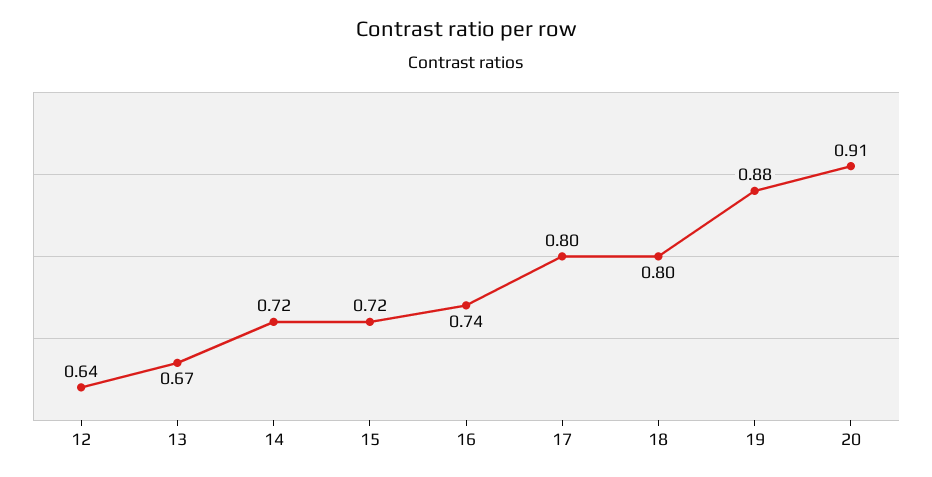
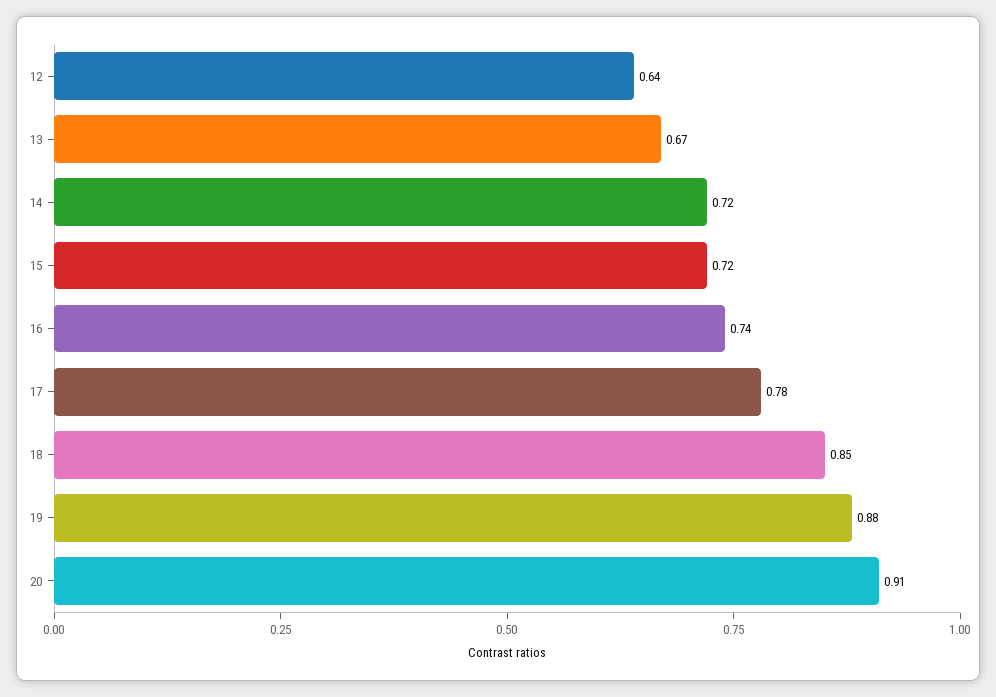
17: 0.8 -> 0.78
18: 0.8 -> 0.85

